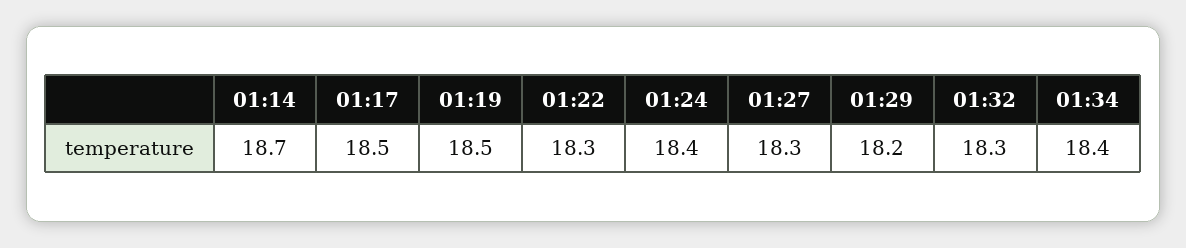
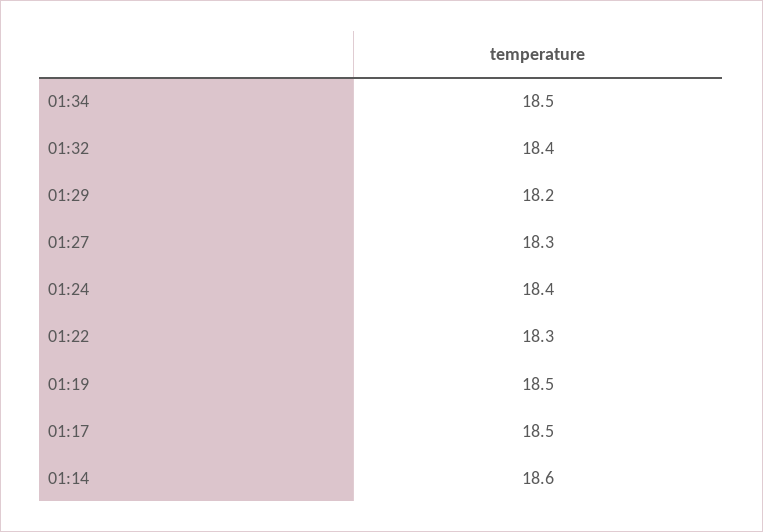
01:14: 18.7 -> 18.6
01:32: 18.3 -> 18.4
01:34: 18.4 -> 18.5

